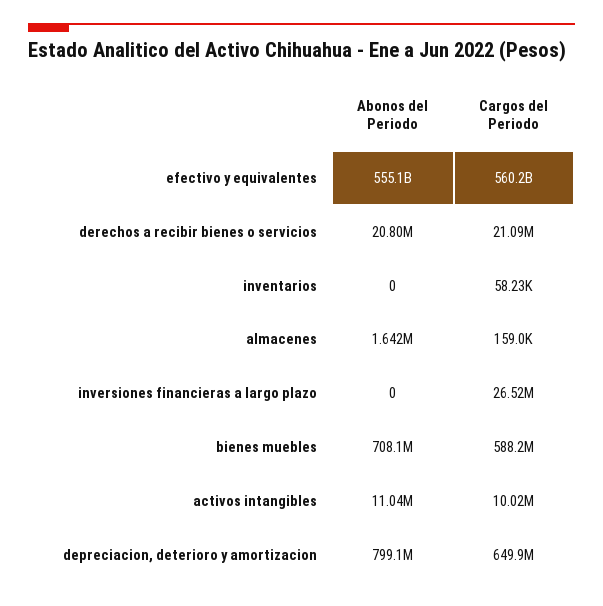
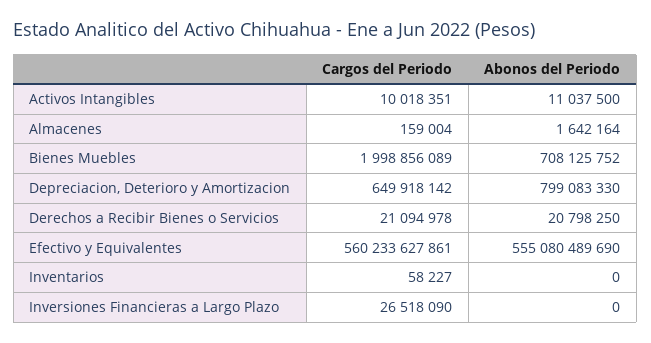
Cargos del Periodo, bienes muebles: 588200000 -> 1998856089

